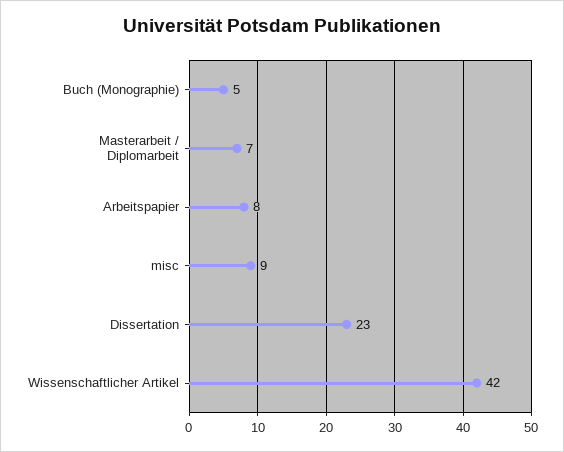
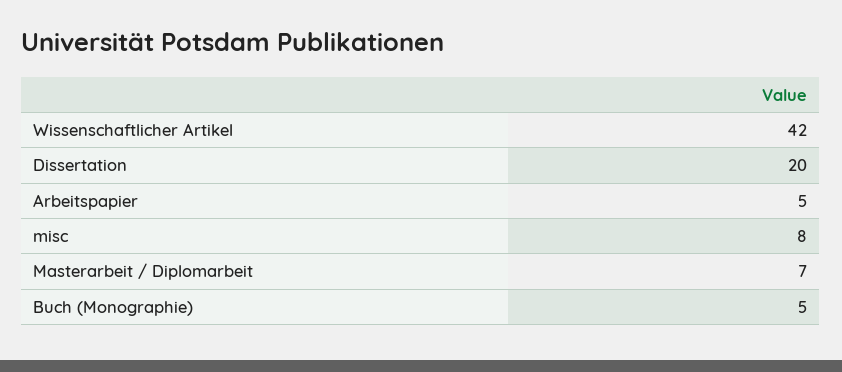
Arbeitspapier: 8 -> 5
misc: 9 -> 8
Dissertation: 23 -> 20

